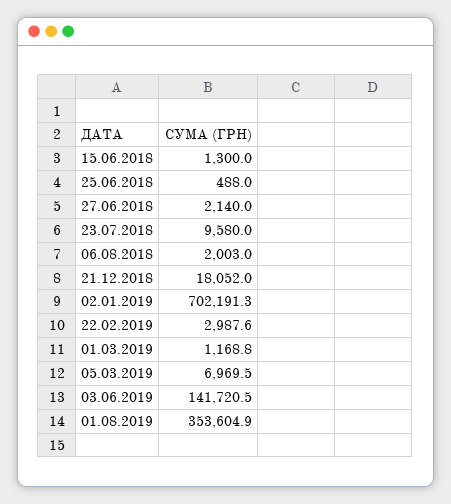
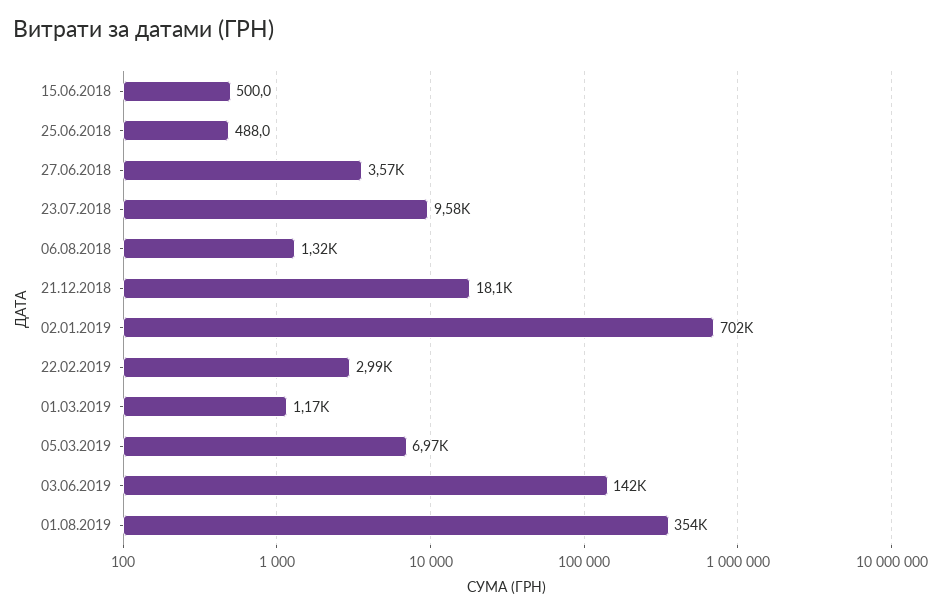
15.06.2018: 1300 -> 500
27.06.2018: 2140 -> 3570
06.08.2018: 2003 -> 1320

